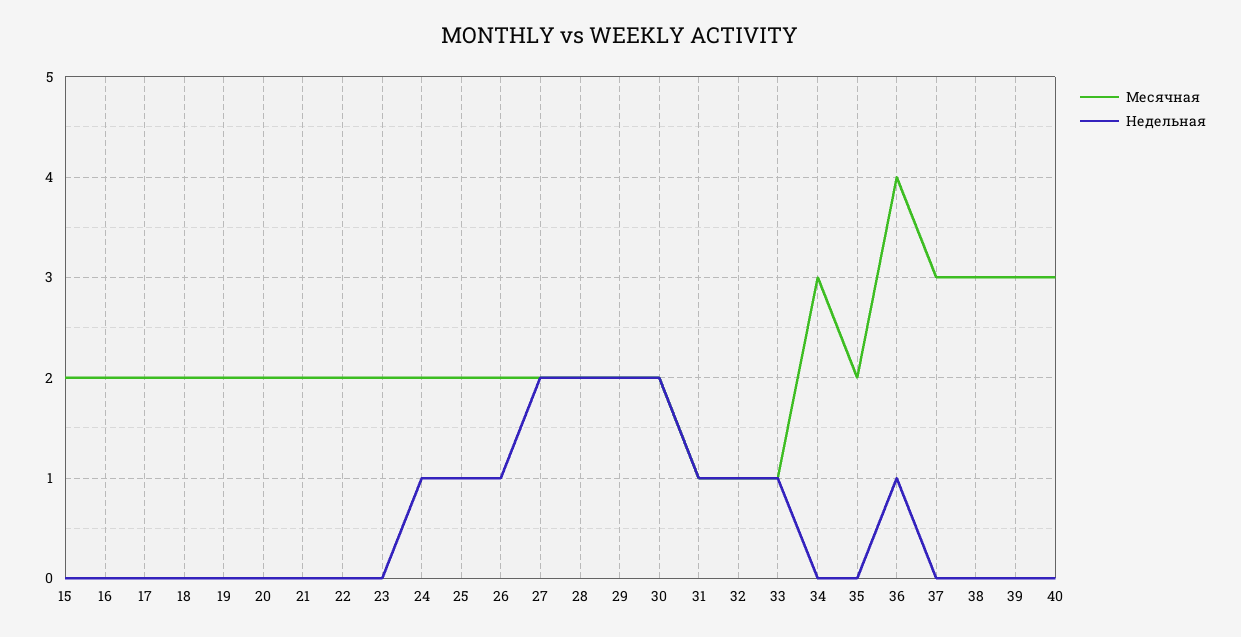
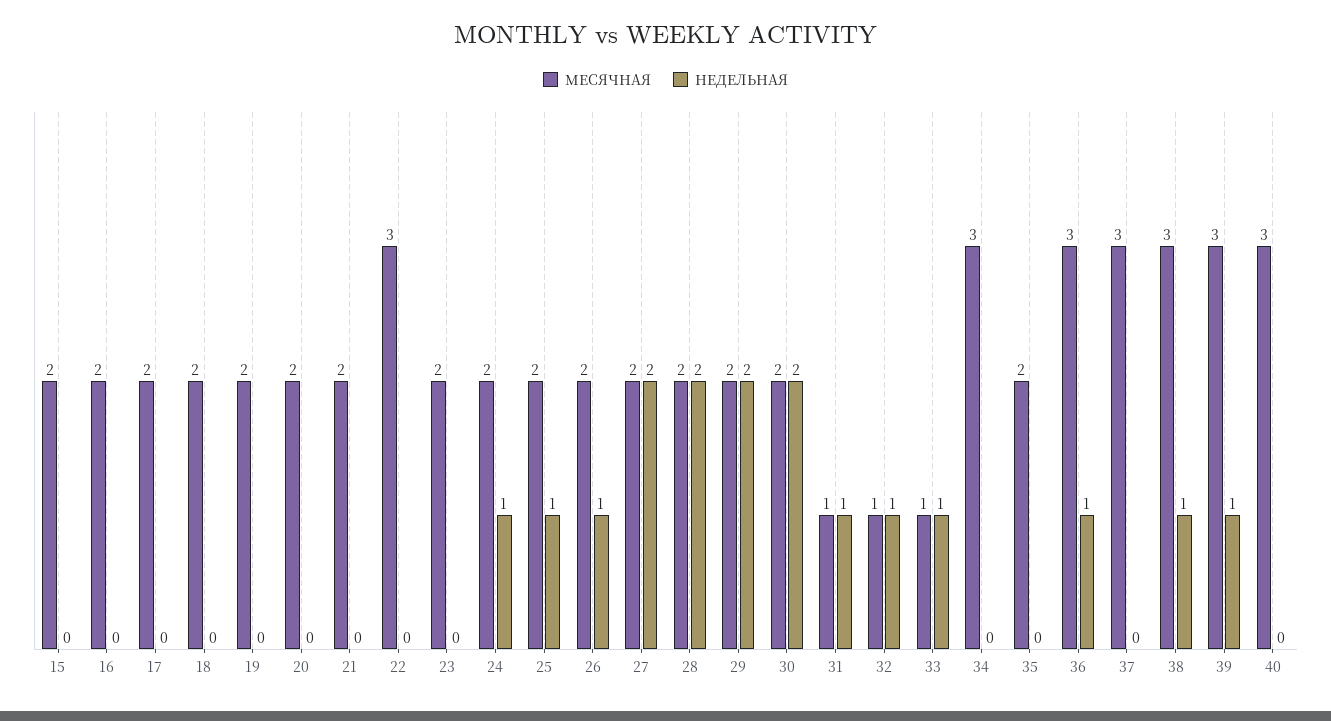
Месячная, 22: 2 -> 3
Месячная, 36: 4 -> 3
Недельная, 38: 0 -> 1
Недельная, 39: 0 -> 1

